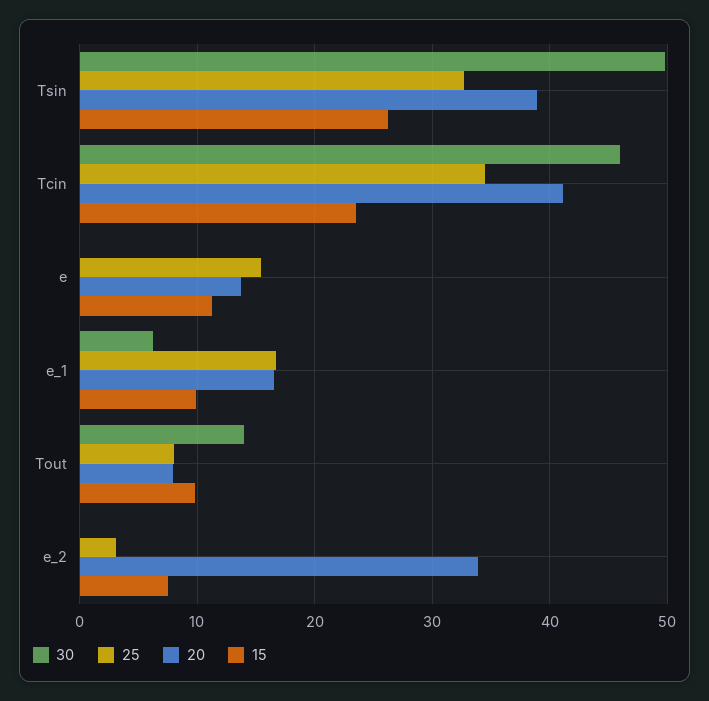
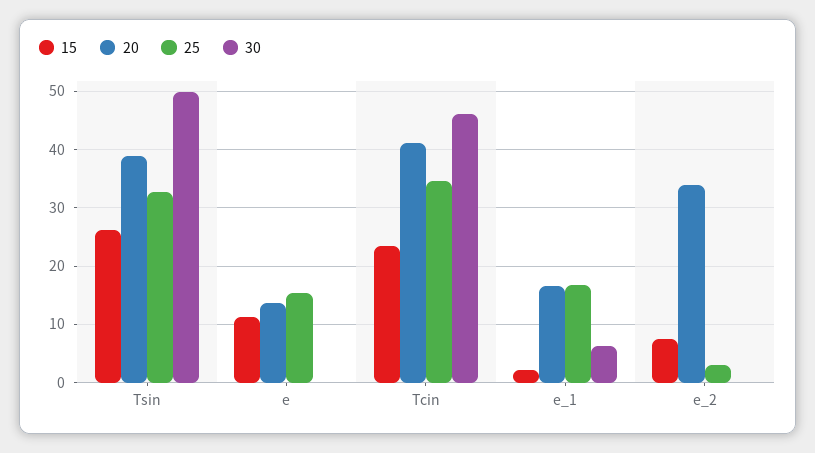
15, e_1: 10 -> 2
30, Tout: 14 -> none
25, Tout: 8 -> none
20, Tout: 8 -> none
15, Tout: 10 -> none

